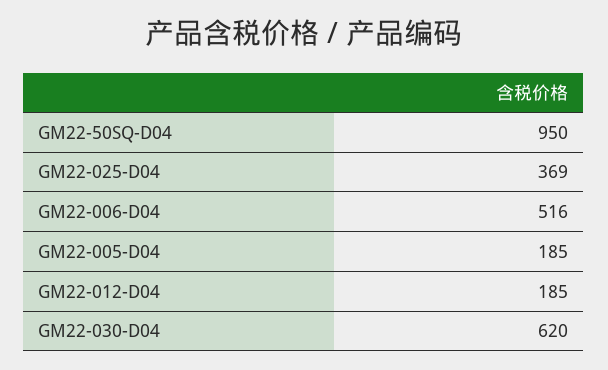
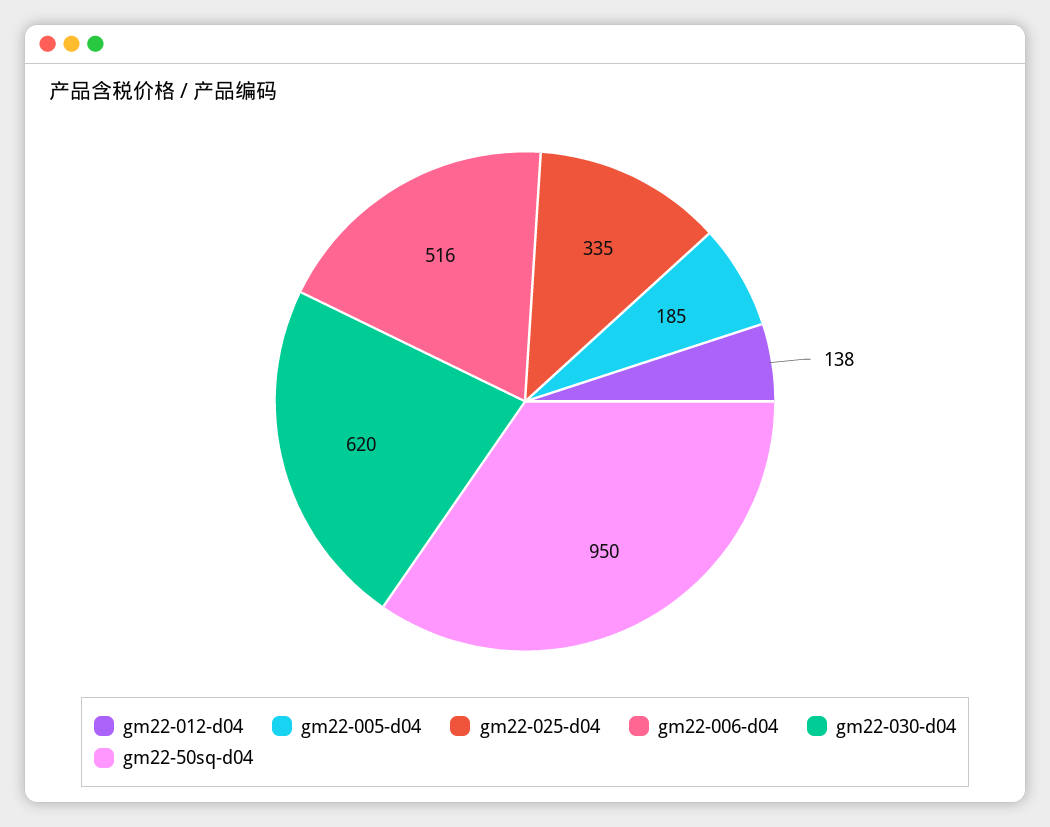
GM22-025-D04: 369 -> 335
GM22-012-D04: 185 -> 138

